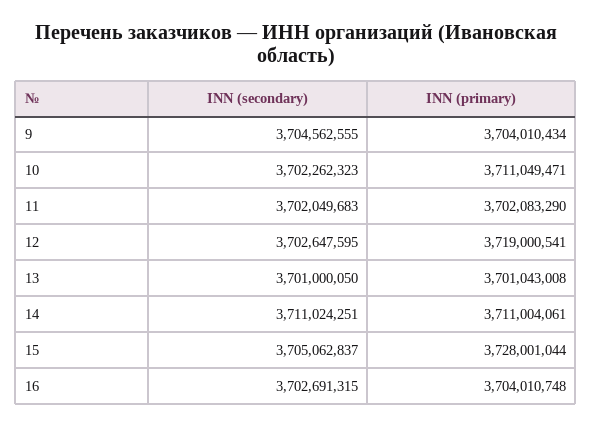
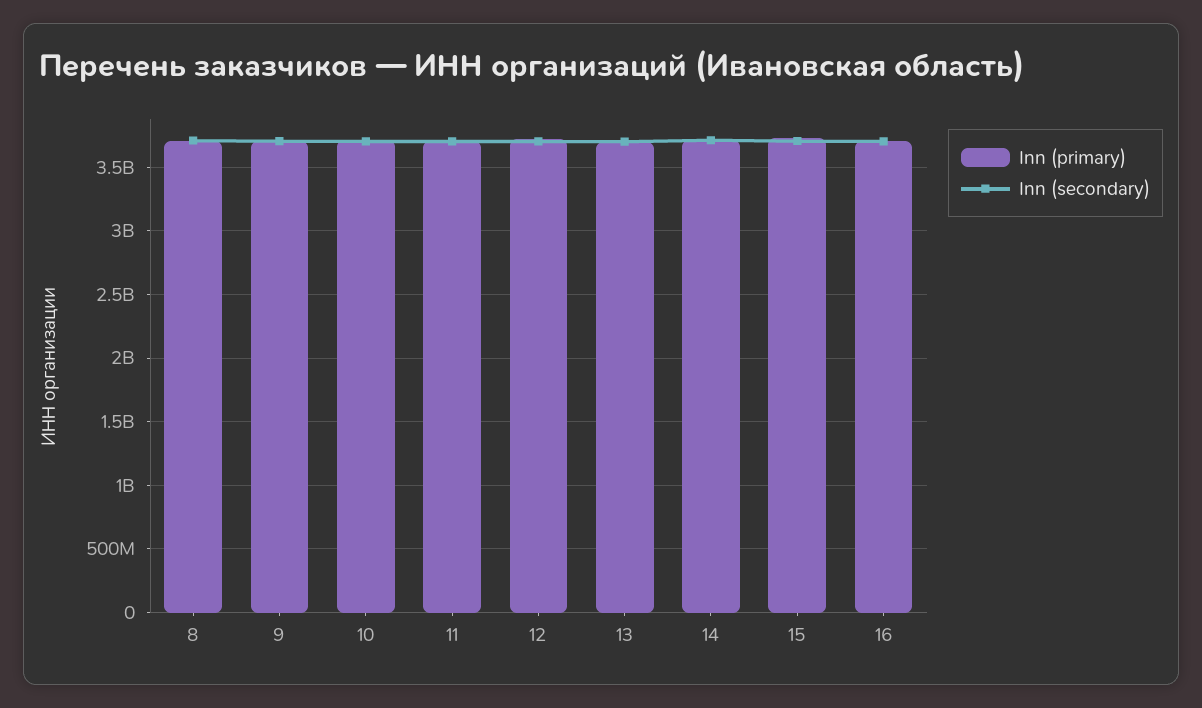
INN (primary), 8: none -> 3700000000
INN (secondary), 8: none -> 3700000000

